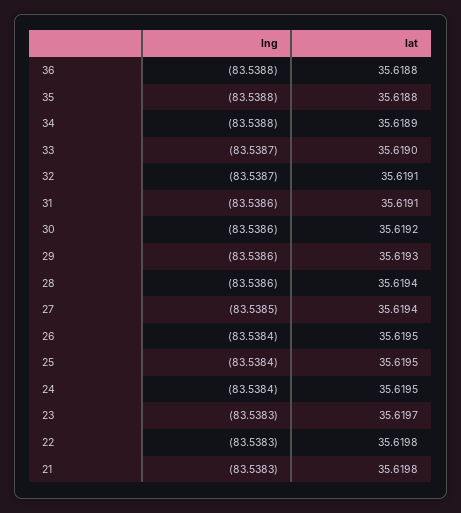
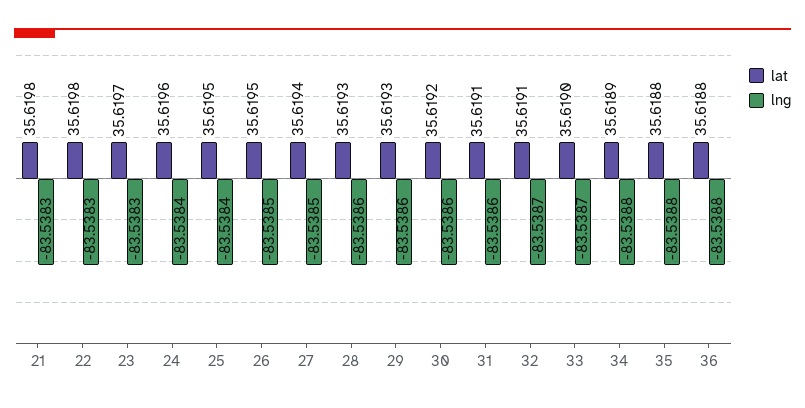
lat, 28: 35.6194 -> 35.6193
lng, 26: -83.5384 -> -83.5385
lat, 24: 35.6195 -> 35.6196

